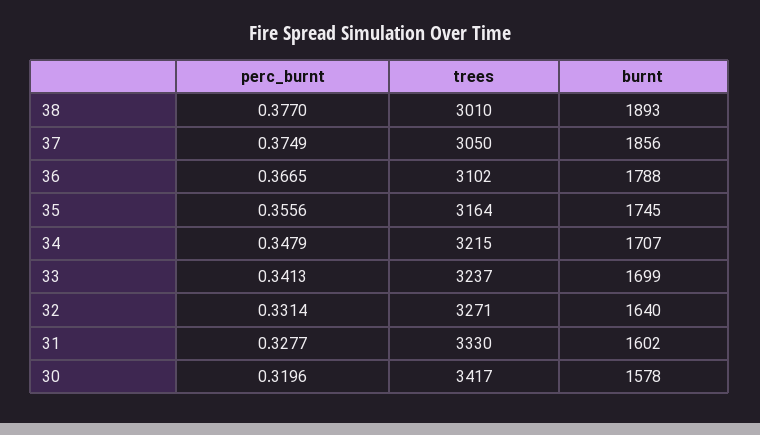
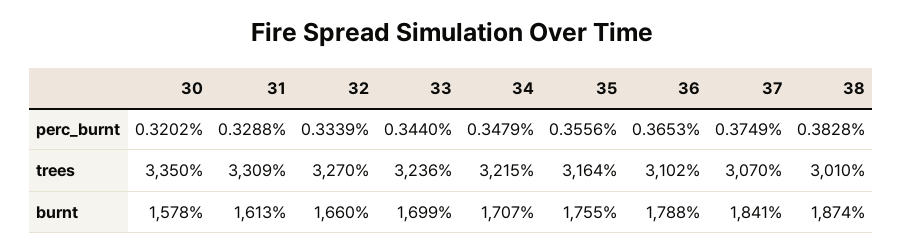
perc_burnt, 38: 0.377 -> 0.3828
burnt, 38: 1893 -> 1874
trees, 37: 3050 -> 3070
burnt, 37: 1856 -> 1841
perc_burnt, 36: 0.3665 -> 0.3653
burnt, 35: 1745 -> 1755
perc_burnt, 33: 0.3413 -> 0.344
trees, 33: 3237 -> 3236
perc_burnt, 32: 0.3314 -> 0.3339
trees, 32: 3271 -> 3270
burnt, 32: 1640 -> 1660
perc_burnt, 31: 0.3277 -> 0.3288
trees, 31: 3330 -> 3309
burnt, 31: 1602 -> 1613
perc_burnt, 30: 0.3196 -> 0.3202
trees, 30: 3417 -> 3350

